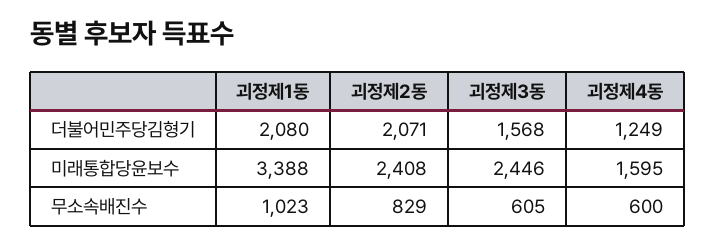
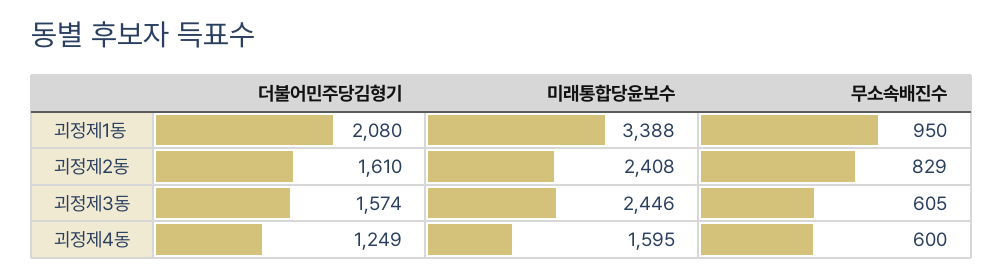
괴정제2동, 더불어민주당김형기: 2071 -> 1610
괴정제3동, 더불어민주당김형기: 1568 -> 1574
괴정제1동, 무소속배진수: 1023 -> 950

